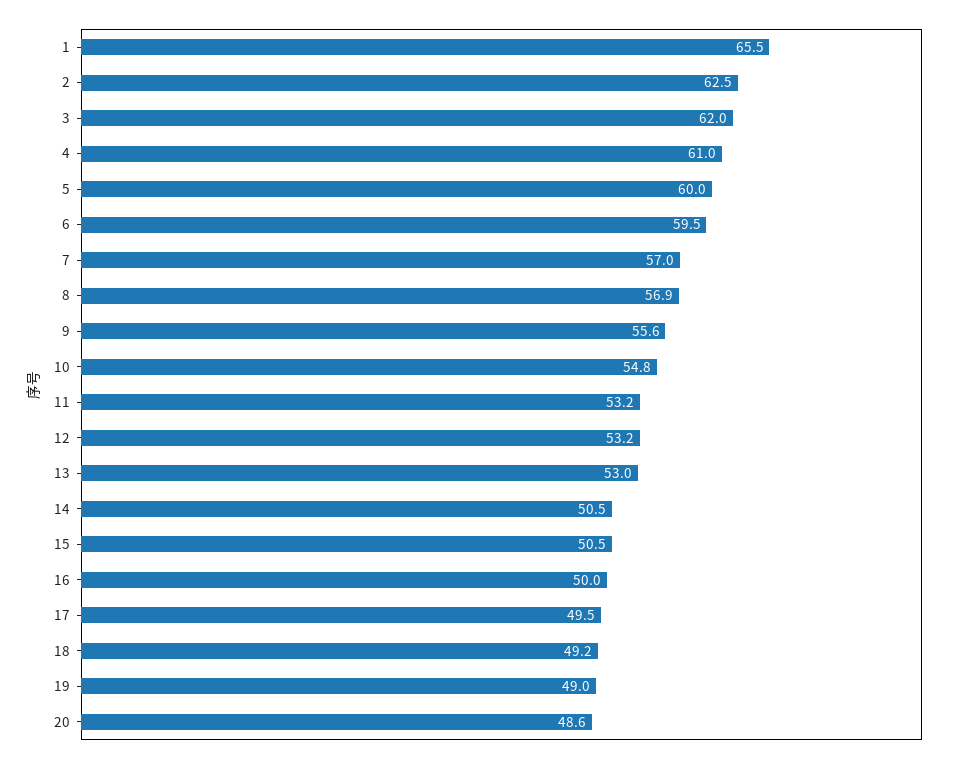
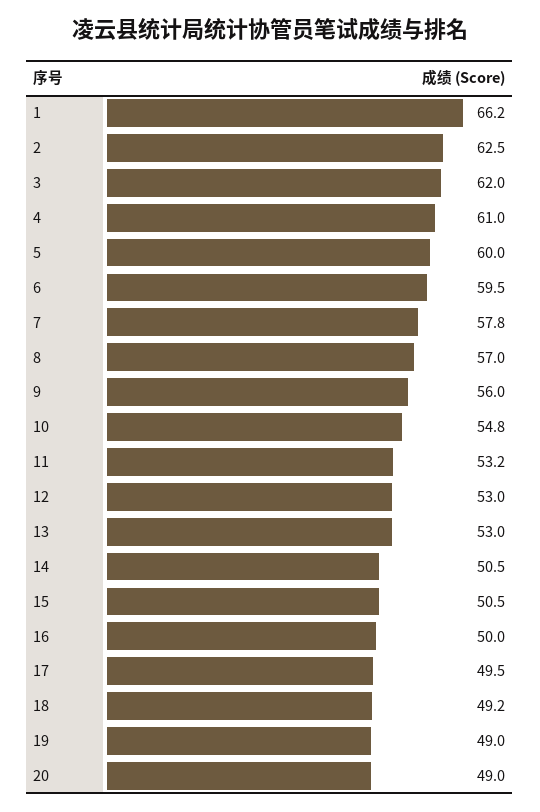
1: 65.5 -> 66.2
7: 57 -> 57.8
8: 56.9 -> 57
9: 55.6 -> 56
12: 53.2 -> 53
20: 48.6 -> 49

